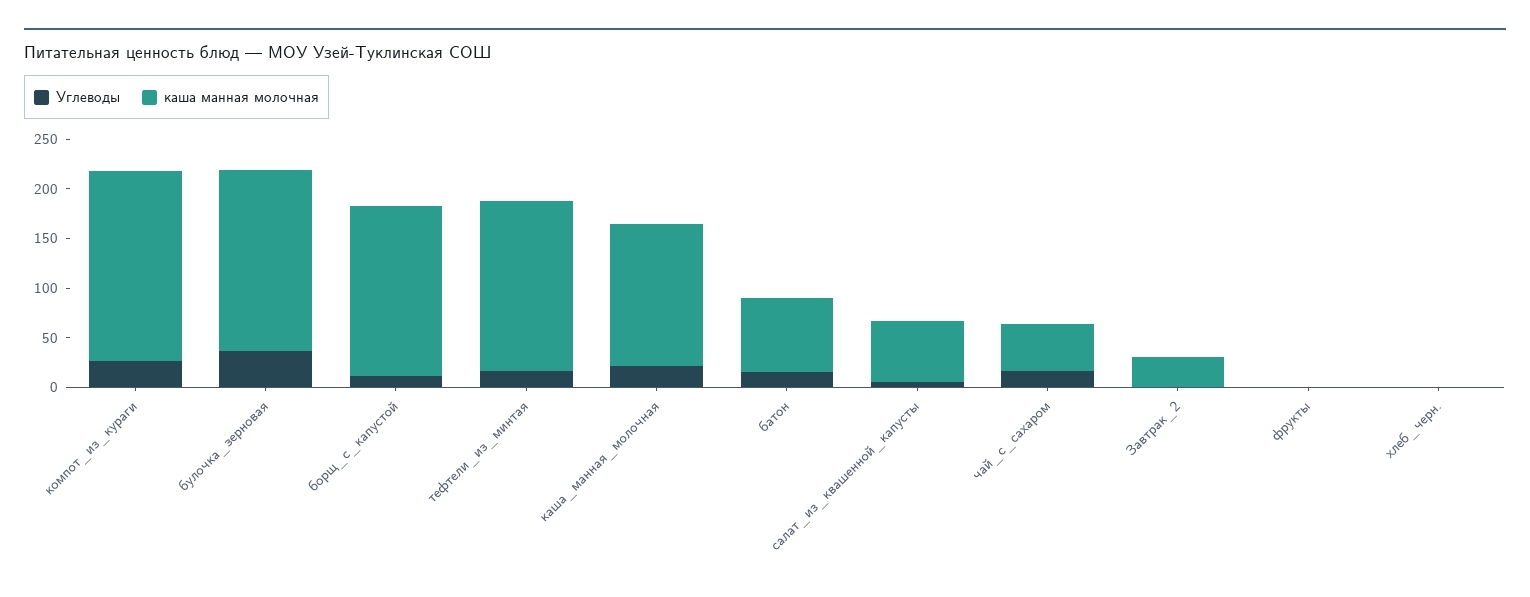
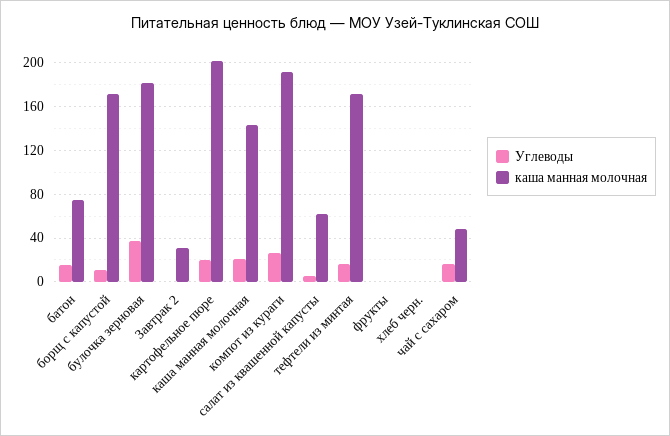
Углеводы, картофельное пюре: none -> 20
каша манная молочная, картофельное пюре: none -> 200

